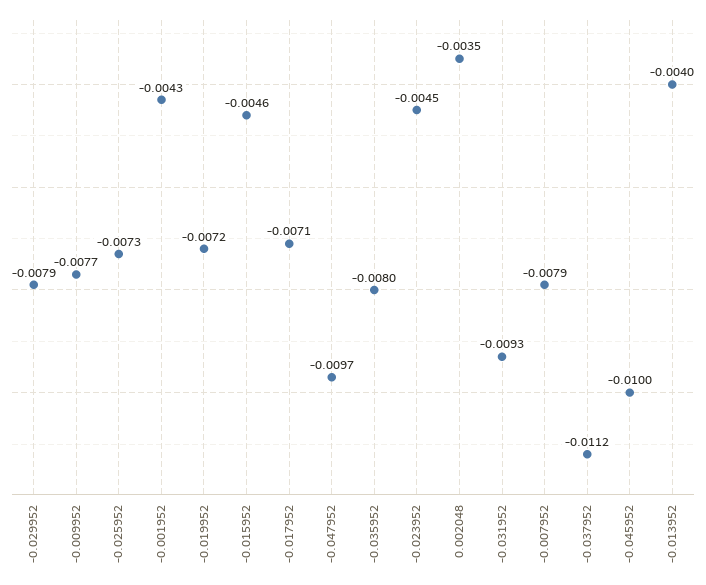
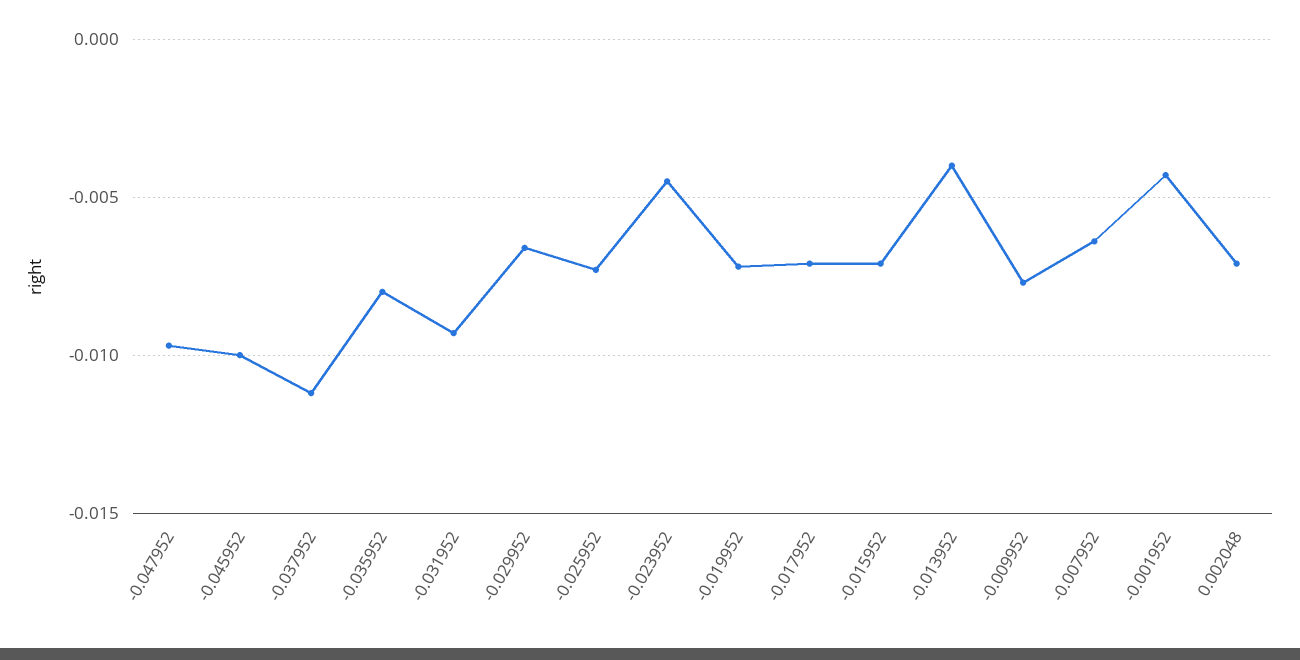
-0.029952: -0.0079 -> -0.0065
-0.015952: -0.0046 -> -0.007
0.002048: -0.0035 -> -0.007
-0.007952: -0.0079 -> -0.0065

